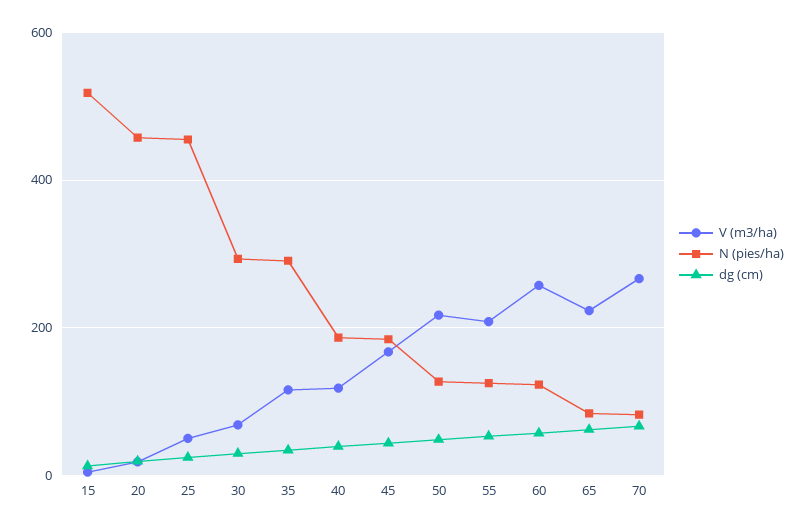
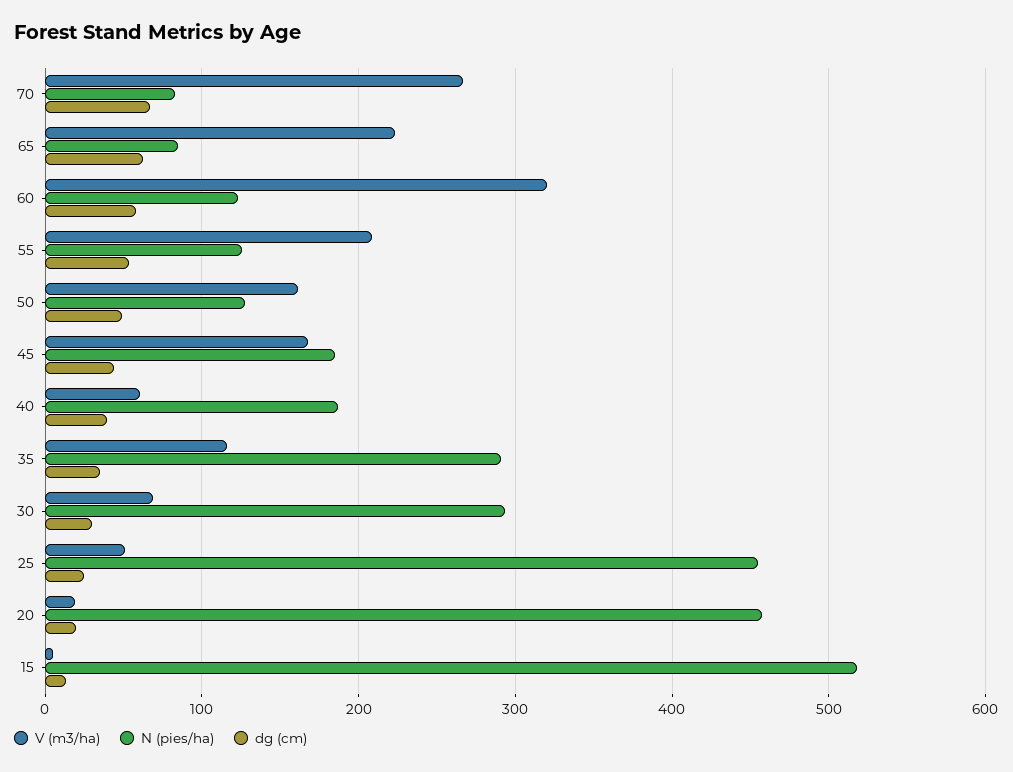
V (m3/ha), 40: 120 -> 60
V (m3/ha), 50: 220 -> 160
V (m3/ha), 60: 260 -> 320

